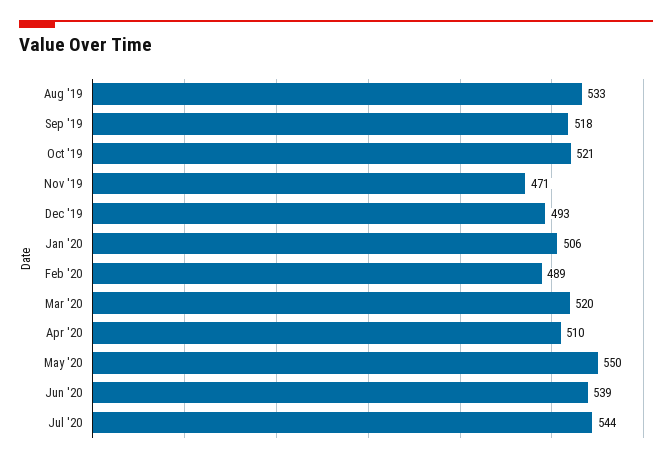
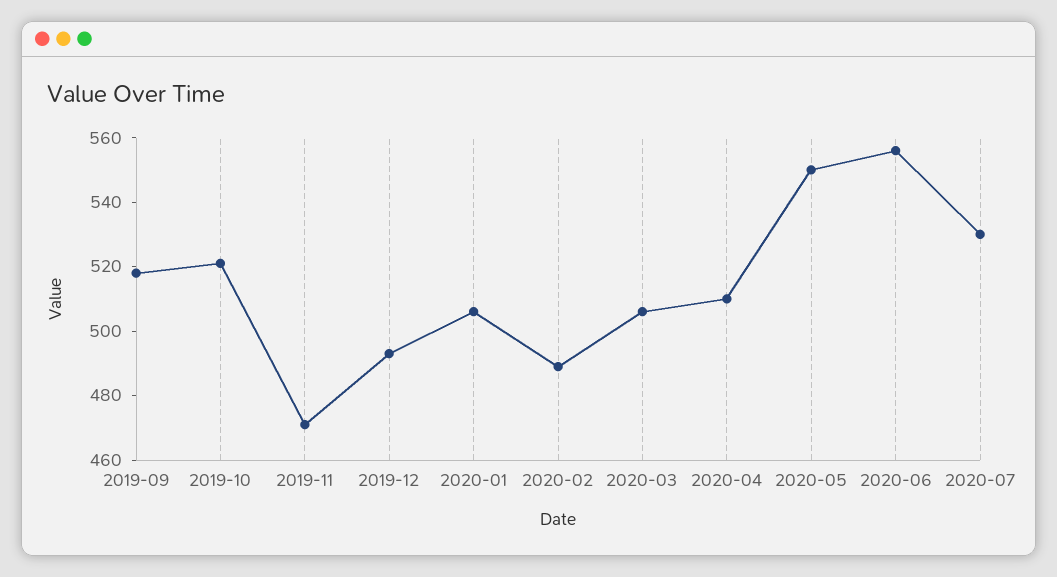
Aug '19: 533 -> none
Mar '20: 520 -> 505
Jun '20: 539 -> 555
Jul '20: 544 -> 530

